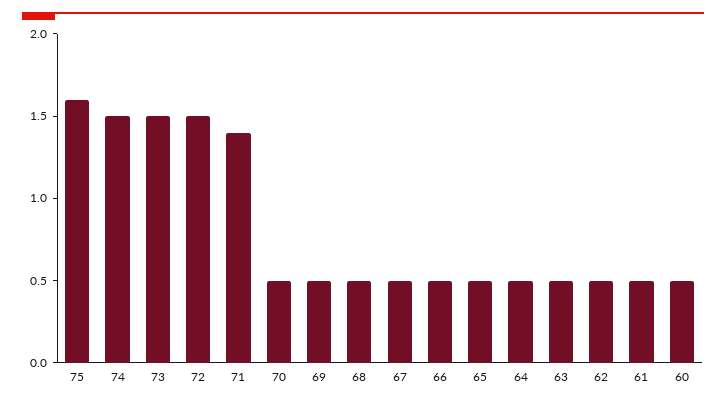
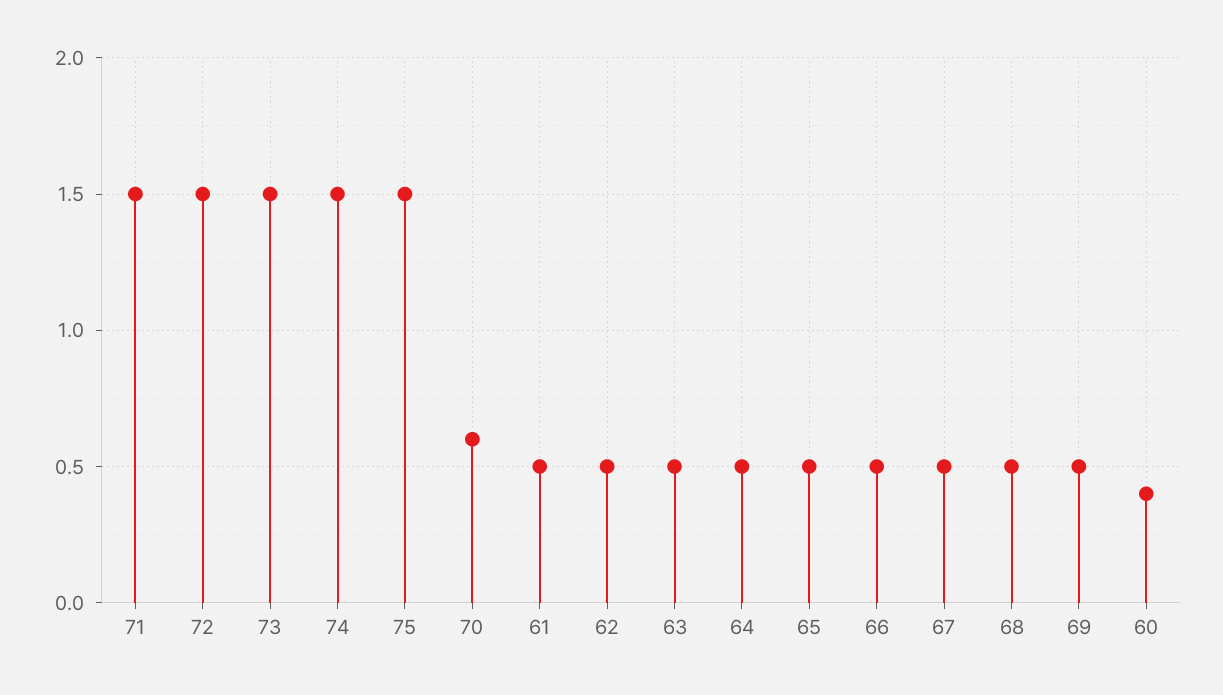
75: 1.6 -> 1.5
71: 1.4 -> 1.5
70: 0.5 -> 0.6
60: 0.5 -> 0.4

